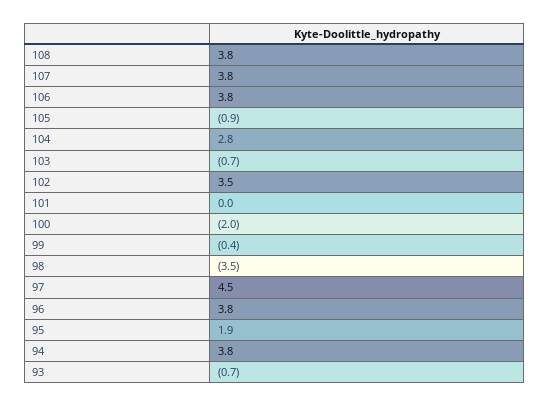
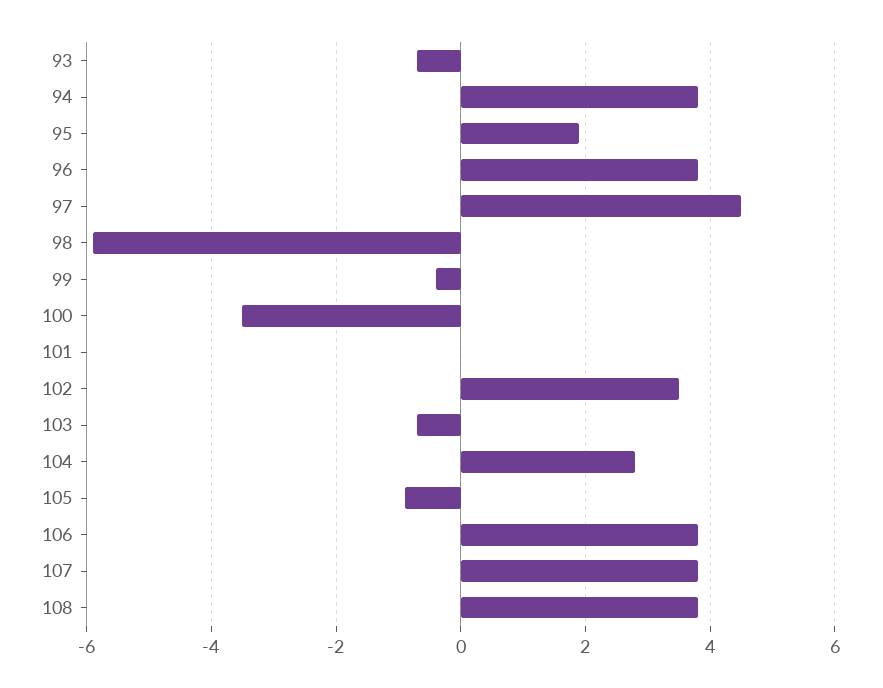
100: -2 -> -3.5
98: -3.5 -> -6

